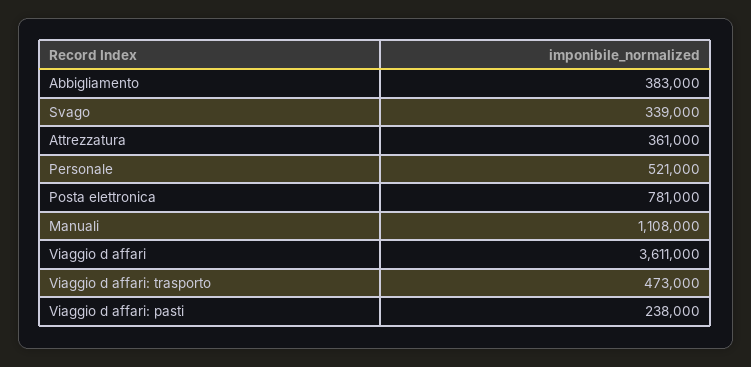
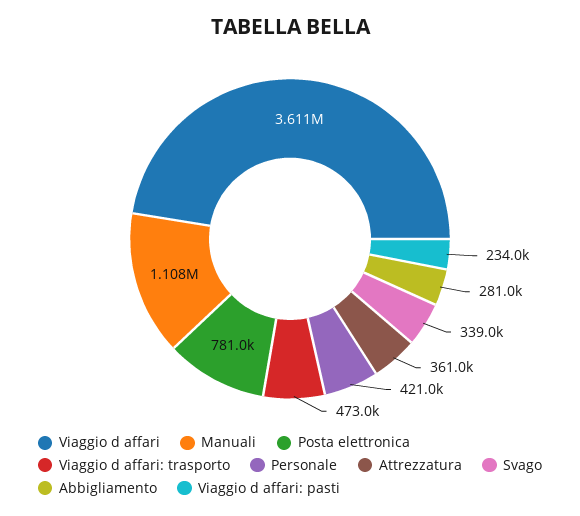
Abbigliamento: 383000 -> 281000
Personale: 521000 -> 421000
Viaggio d affari: pasti: 238000 -> 234000

